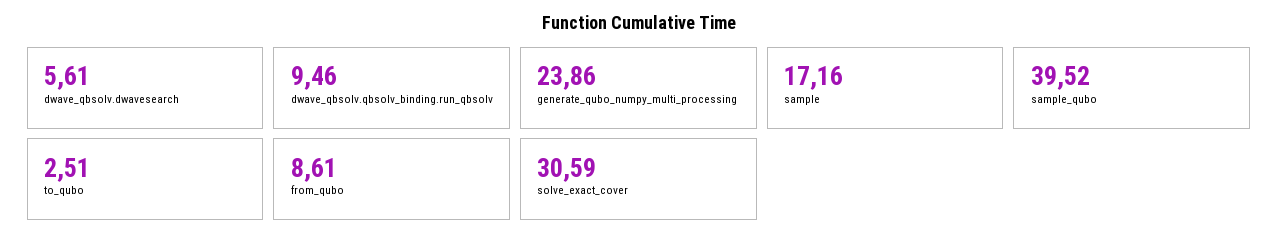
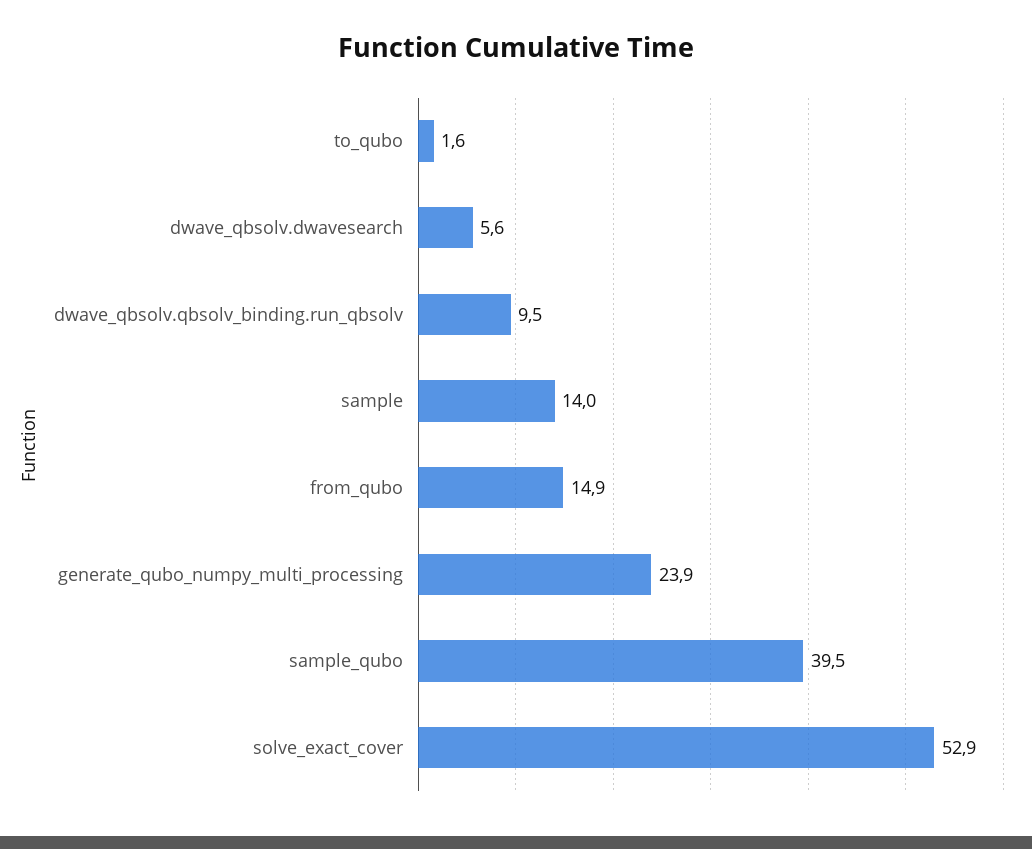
sample: 17.16 -> 14
to_qubo: 2.51 -> 1.6
from_qubo: 8.61 -> 14.9
solve_exact_cover: 30.59 -> 52.9

